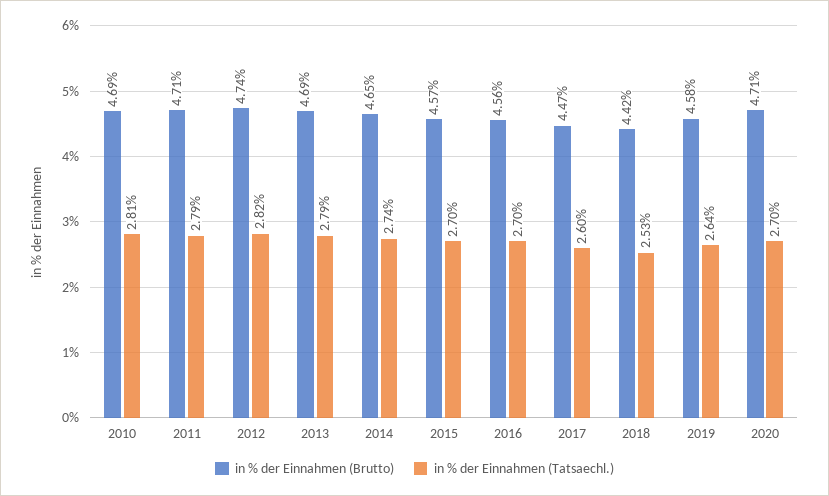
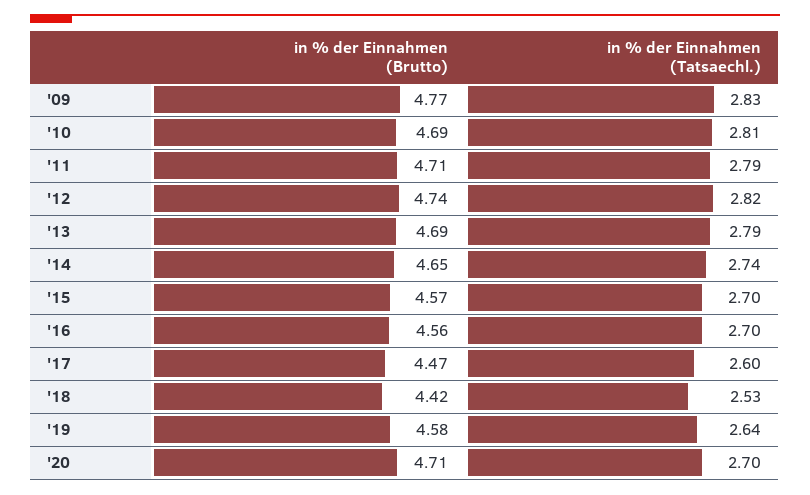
in % der Einnahmen (Brutto), '09: none -> 4.77
in % der Einnahmen (Tatsaechl.), '09: none -> 2.83

